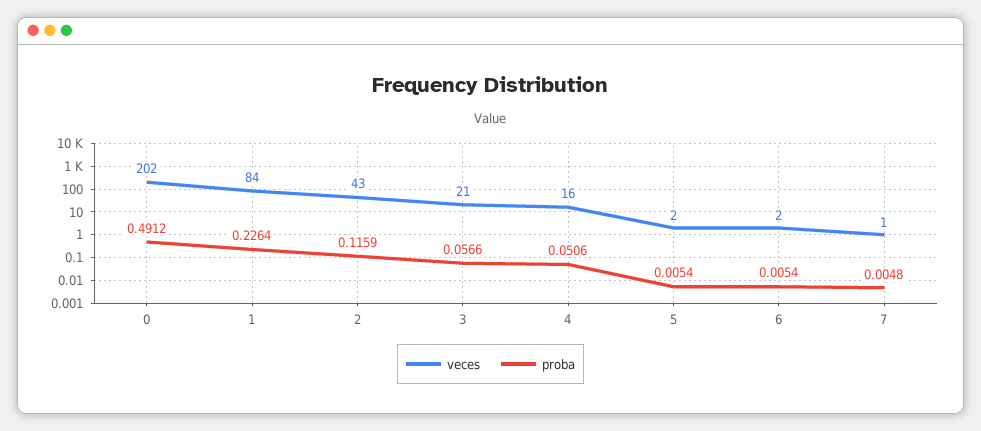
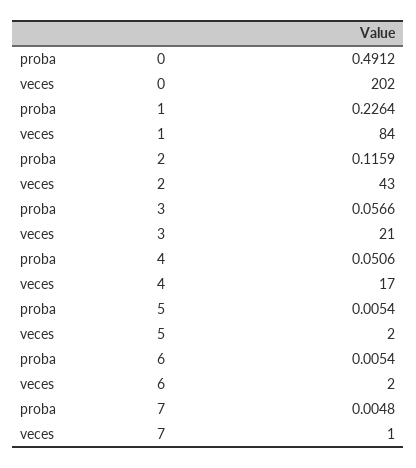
veces, 4: 16 -> 17

